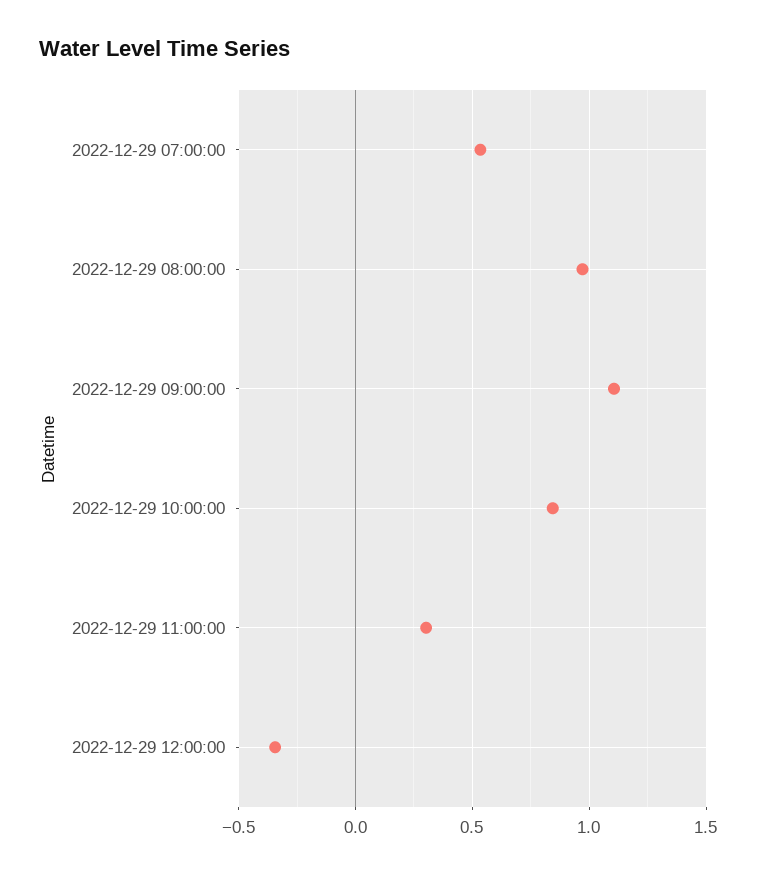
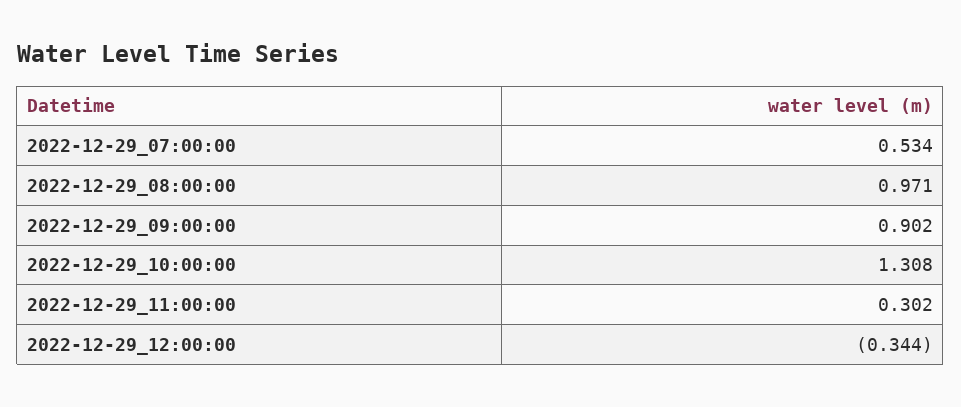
2022-12-29 09:00:00: 1.1 -> 0.902
2022-12-29 10:00:00: 0.85 -> 1.308

